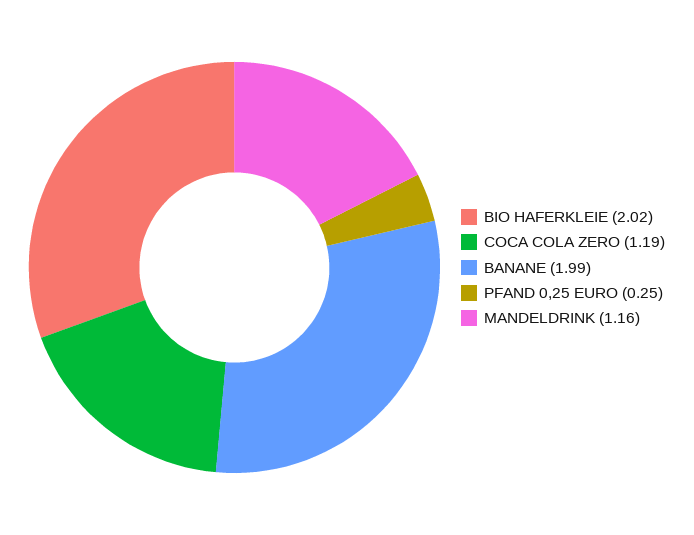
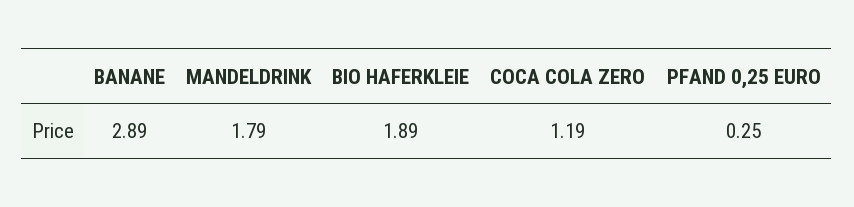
BIO HAFERKLEIE: 2.02 -> 1.89
BANANE: 1.99 -> 2.89
MANDELDRINK: 1.16 -> 1.79

